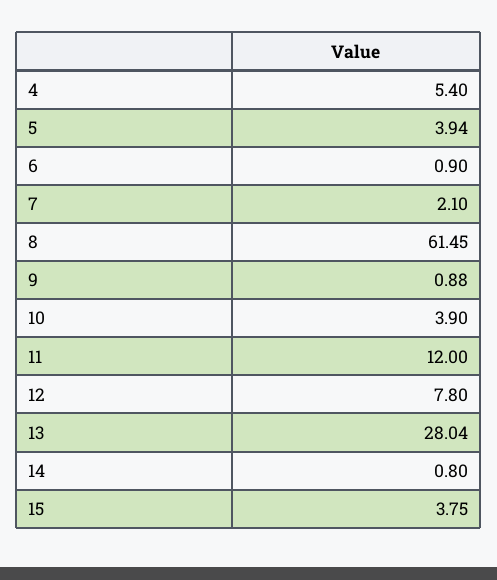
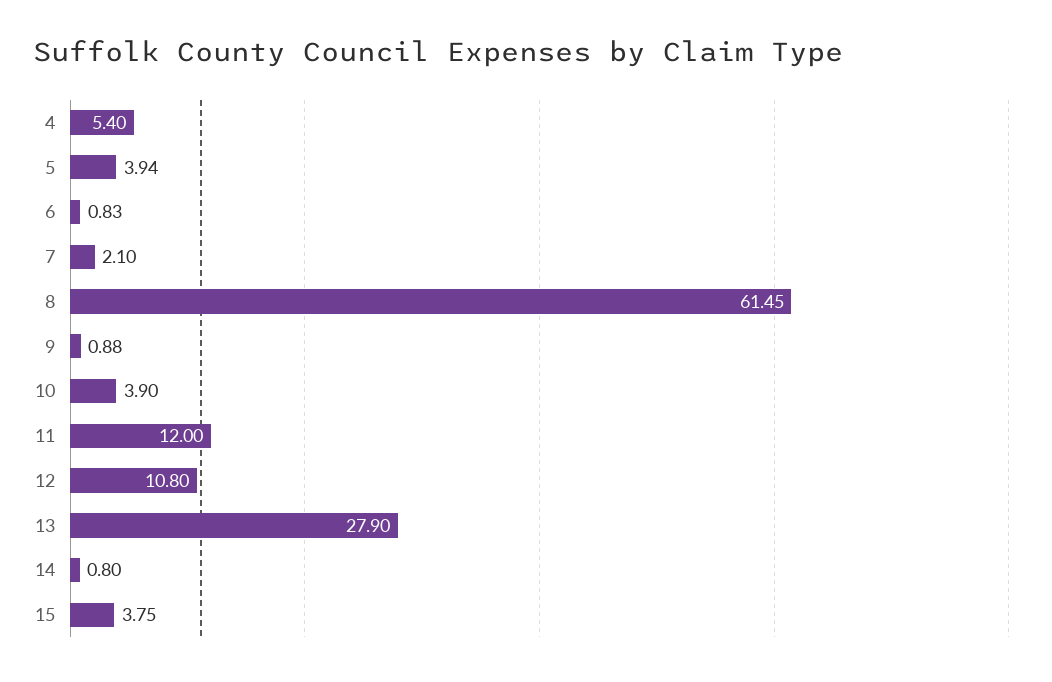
6: 0.9 -> 0.83
12: 7.8 -> 10.8
13: 28.04 -> 27.9

